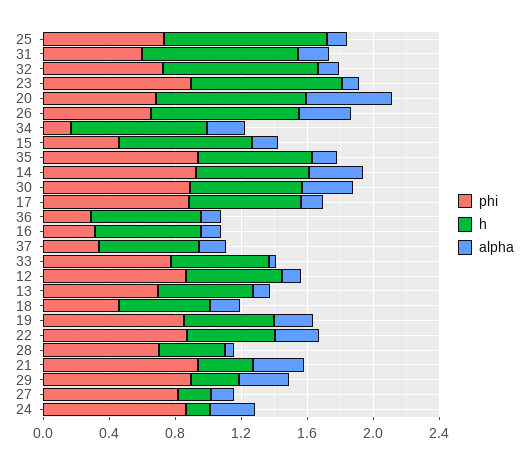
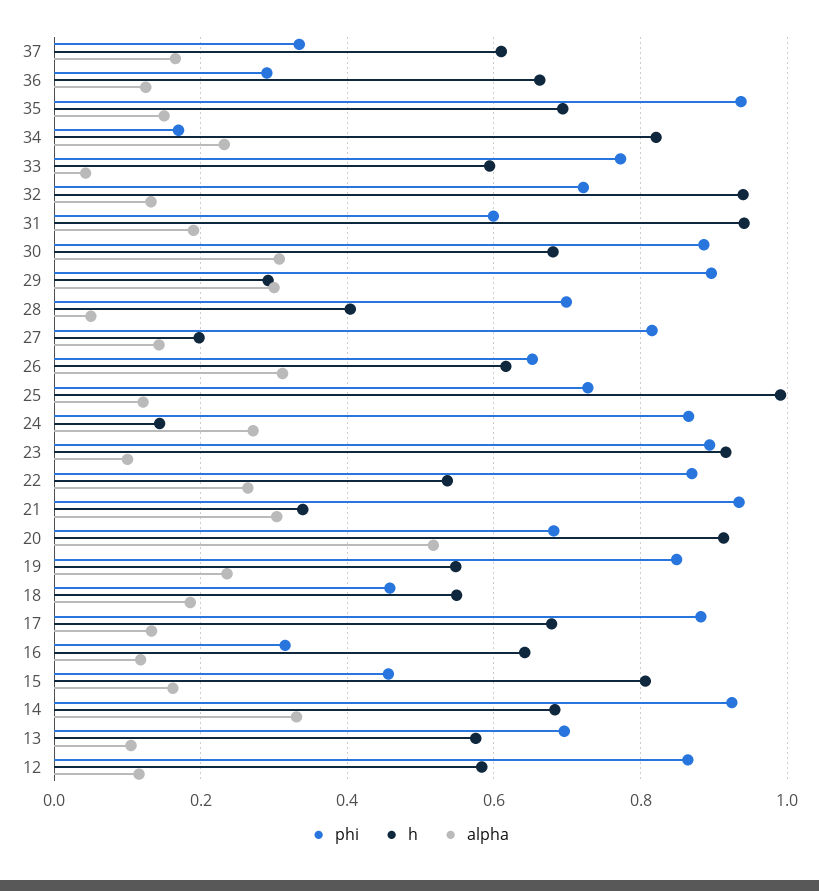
h, 26: 0.9 -> 0.62

